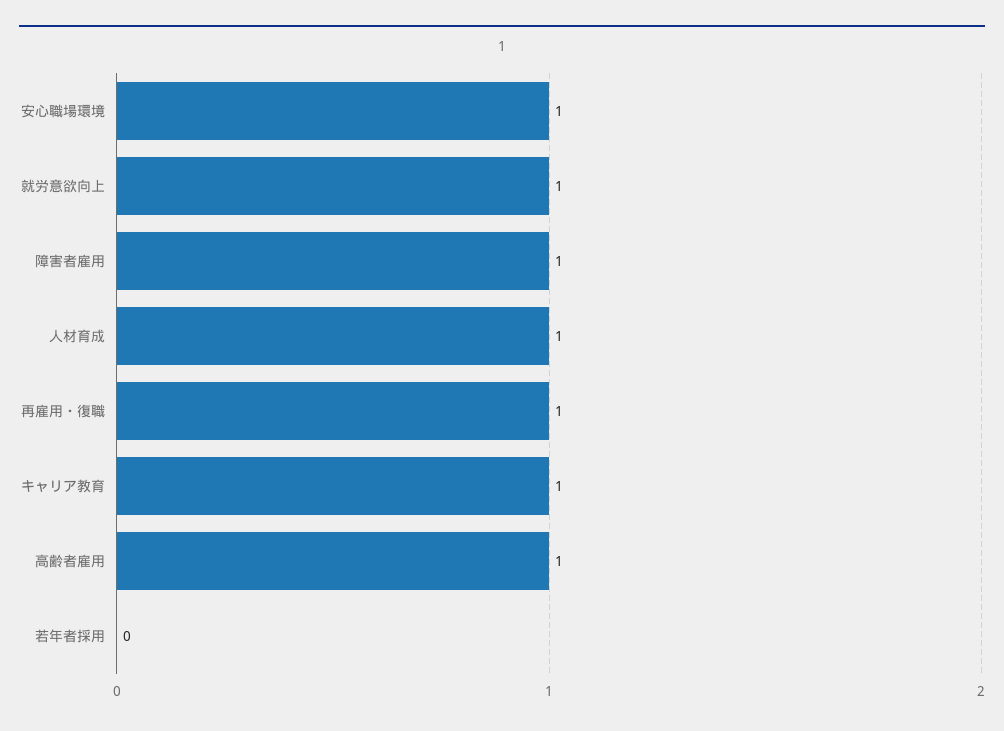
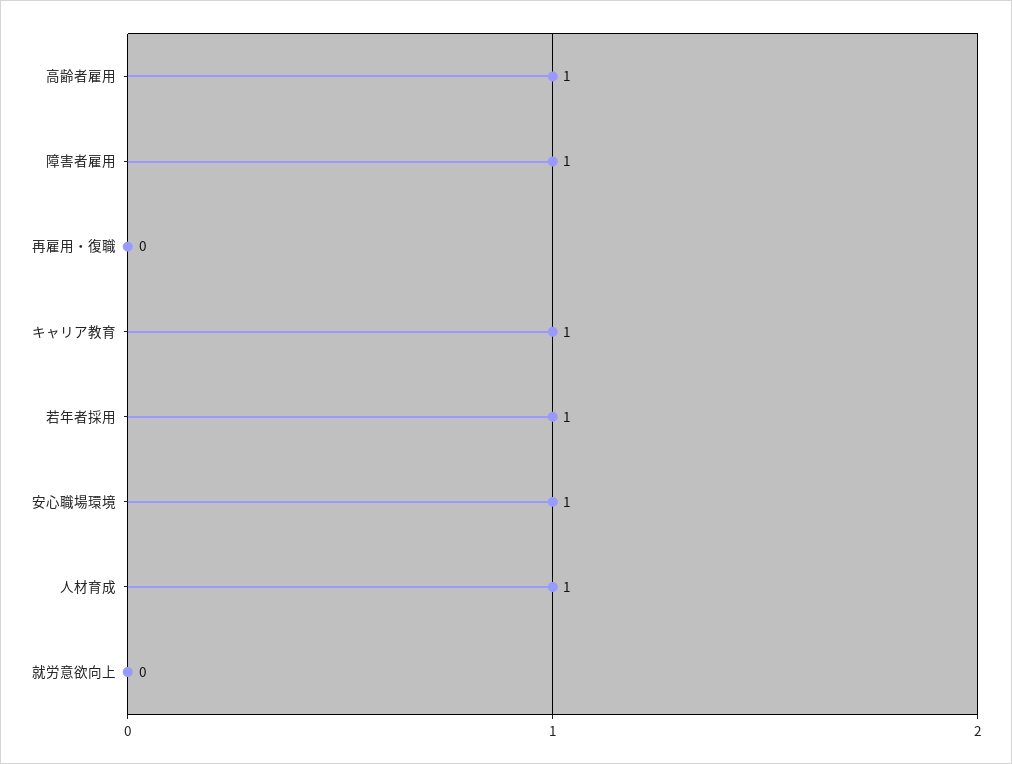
就労意欲向上: 1 -> 0
再雇用・復職: 1 -> 0
若年者採用: 0 -> 1

